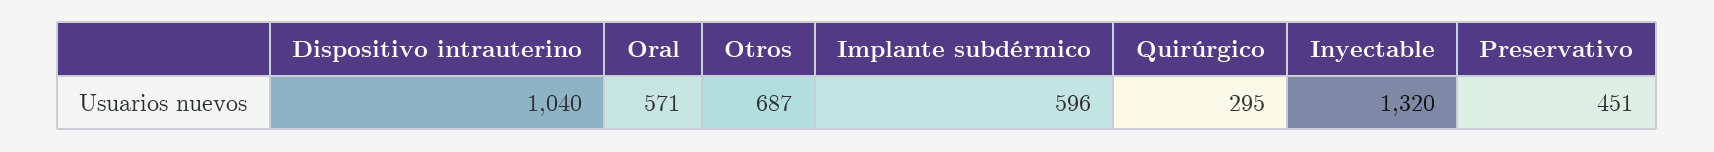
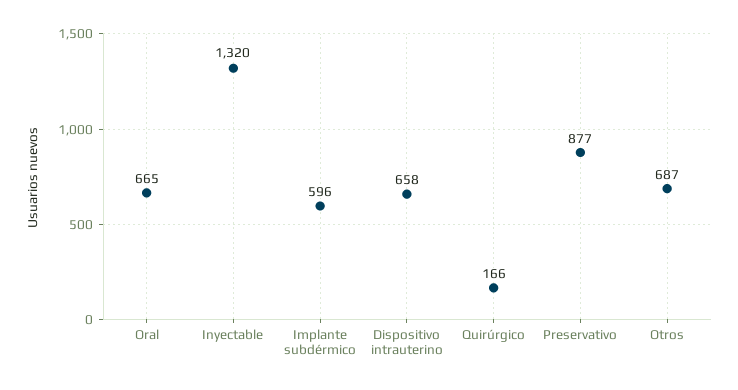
Dispositivo intrauterino: 1040 -> 658
Oral: 571 -> 665
Quirúrgico: 295 -> 166
Preservativo: 451 -> 877

